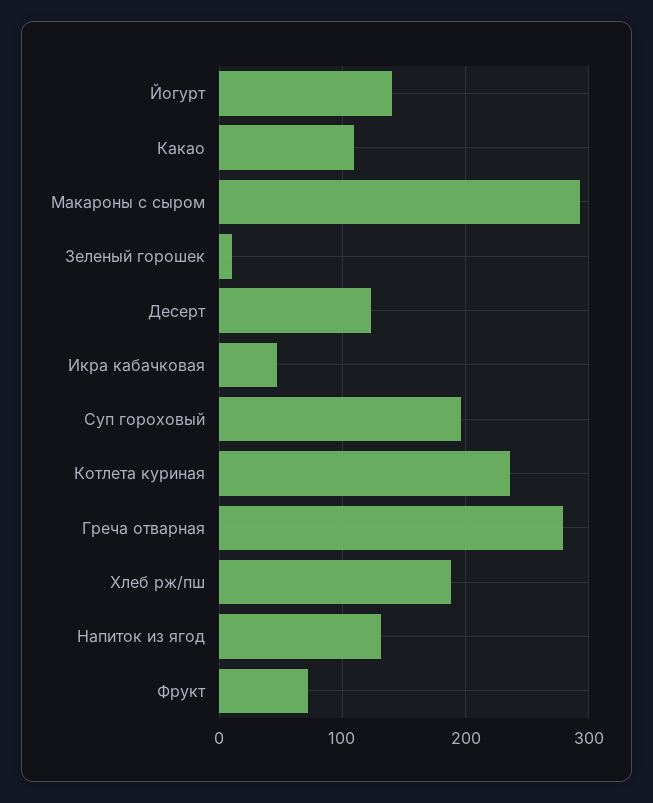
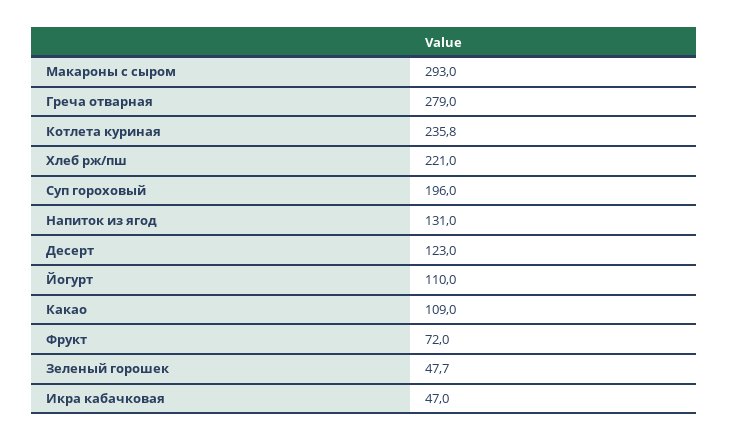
Йогурт: 140 -> 110
Зеленый горошек: 10 -> 47.7
Хлеб рж/пш: 190 -> 221

